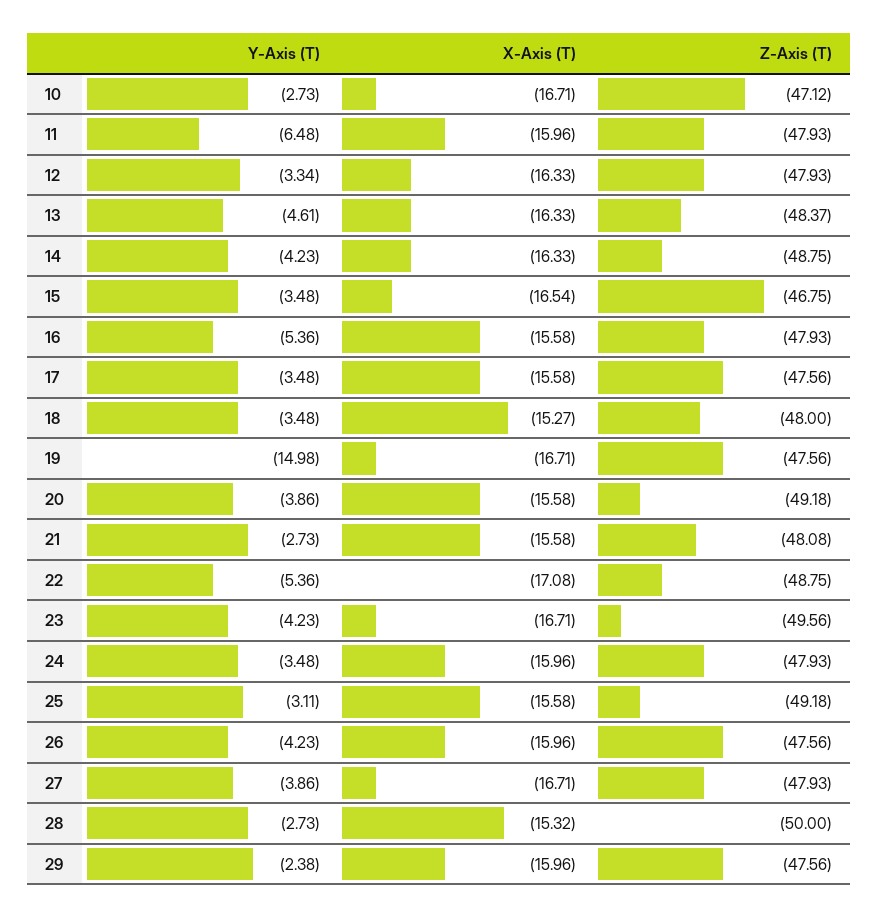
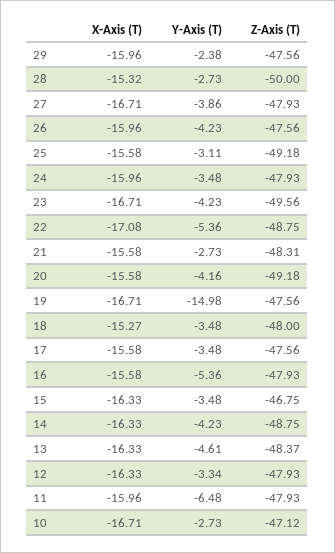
X-Axis (T), 15: -16.54 -> -16.33
Y-Axis (T), 20: -3.86 -> -4.16
Z-Axis (T), 21: -48.08 -> -48.31

